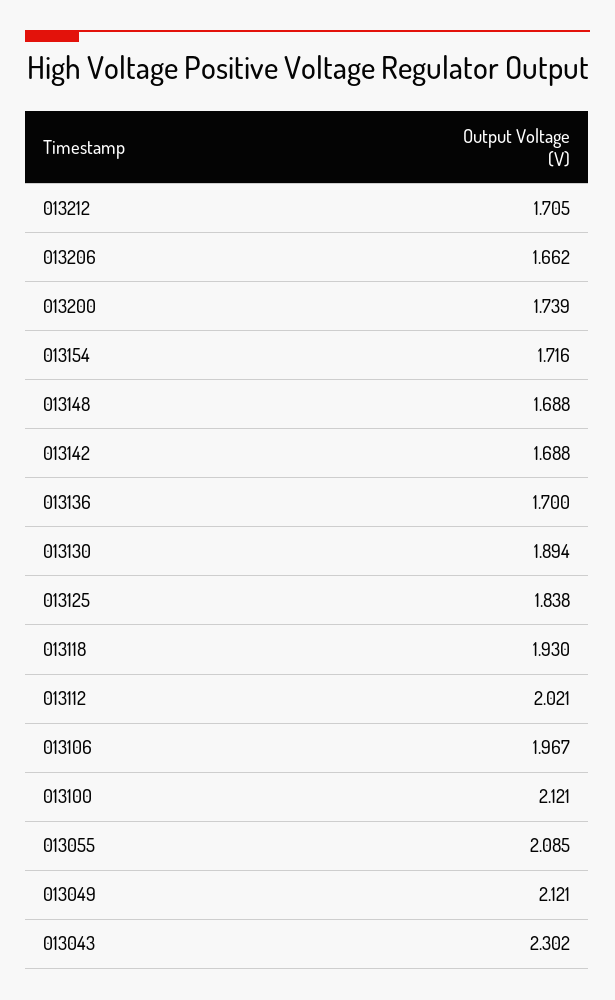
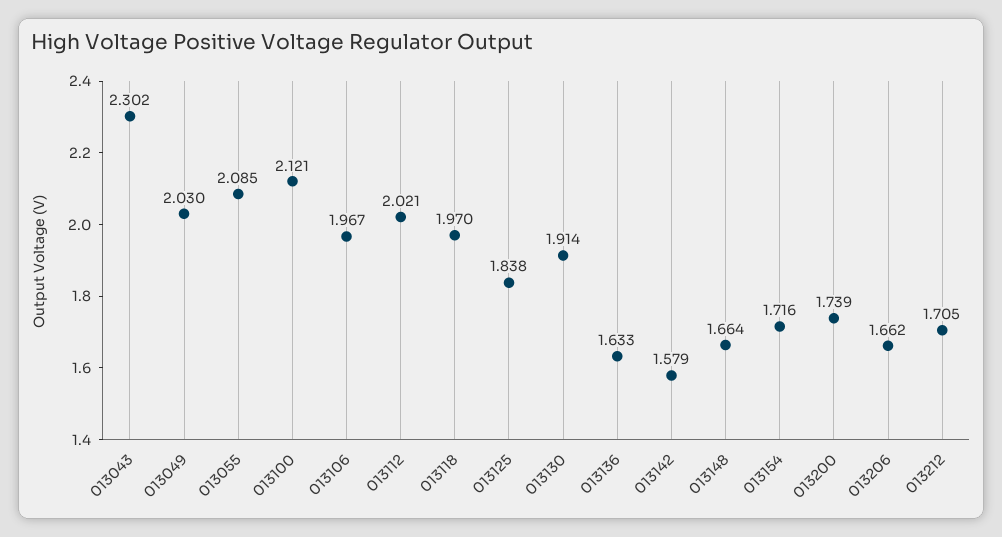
013148: 1.688 -> 1.664
013142: 1.688 -> 1.579
013136: 1.7 -> 1.633
013130: 1.894 -> 1.914
013118: 1.93 -> 1.97
013049: 2.121 -> 2.03

